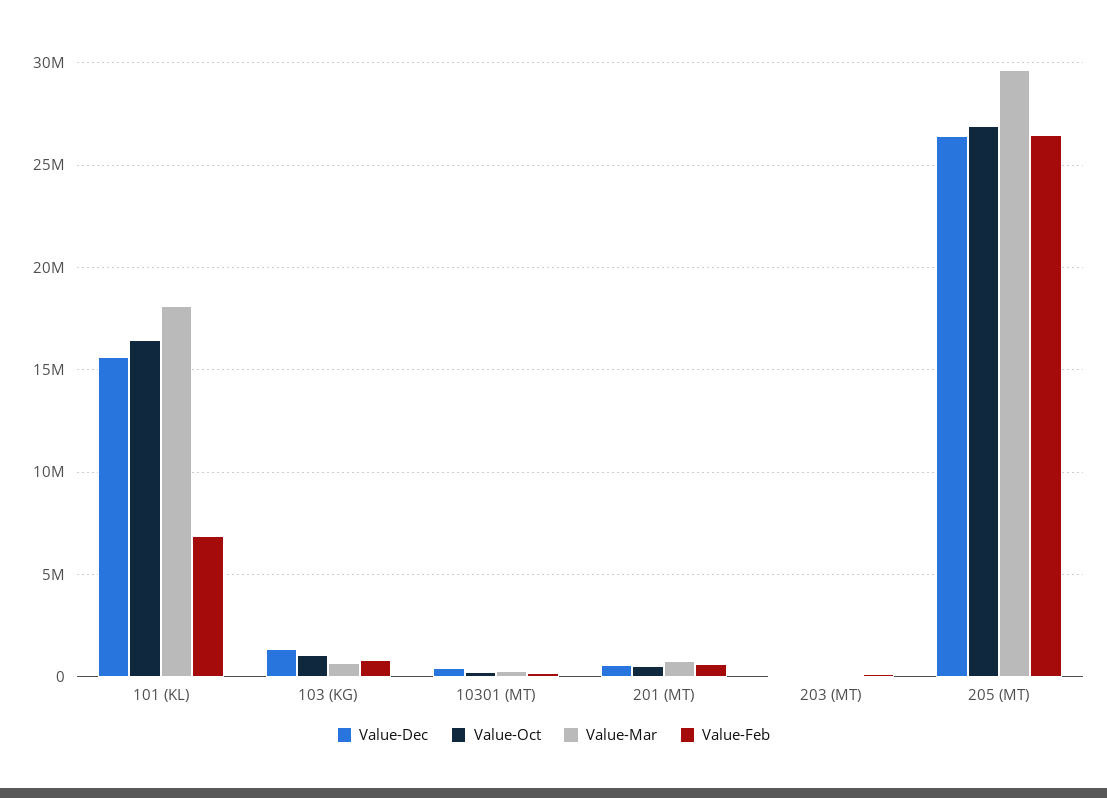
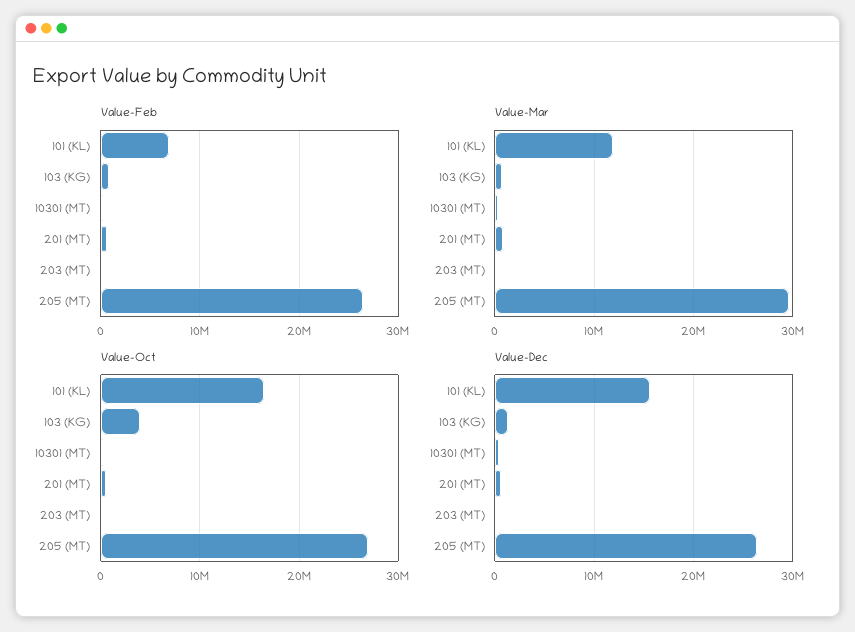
Value-Mar, 101 (KL): 18000000 -> 12000000
Value-Oct, 103 (KG): 1000000 -> 4000000

